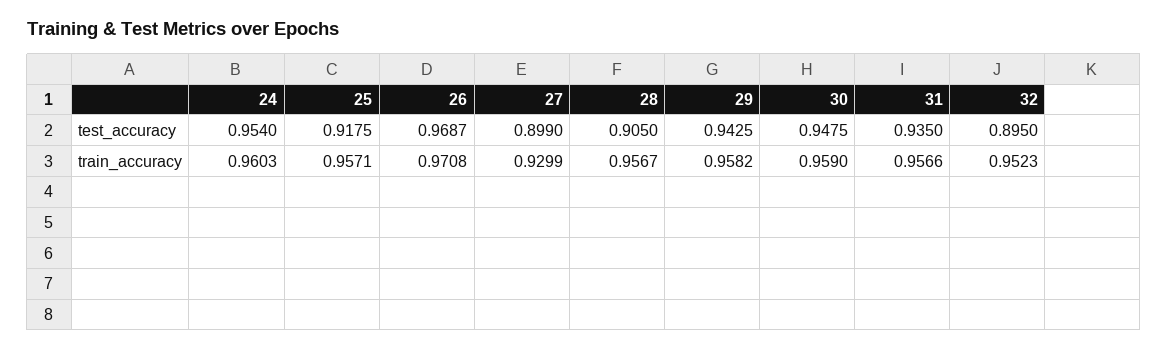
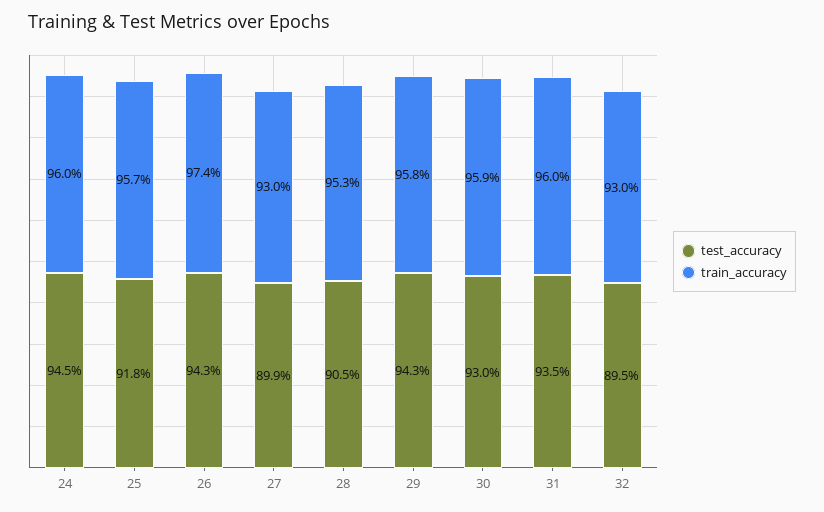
test_accuracy, 24: 0.954 -> 0.945
test_accuracy, 26: 0.9687 -> 0.943
test_accuracy, 30: 0.9475 -> 0.93
train_accuracy, 26: 0.9708 -> 0.974
train_accuracy, 28: 0.9567 -> 0.953
train_accuracy, 31: 0.9566 -> 0.96
train_accuracy, 32: 0.9523 -> 0.93

